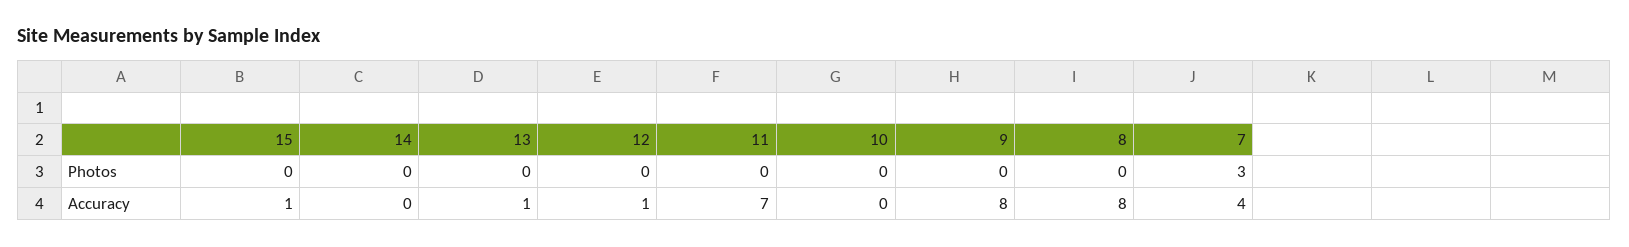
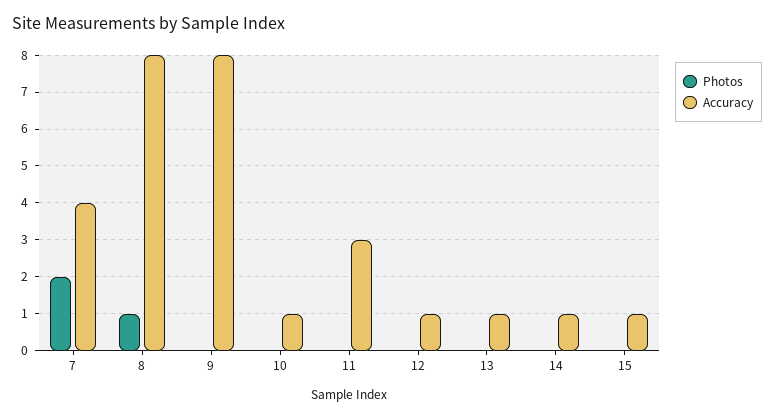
Photos, 8: 0 -> 1
Photos, 7: 3 -> 2
Accuracy, 14: 0 -> 1
Accuracy, 11: 7 -> 3
Accuracy, 10: 0 -> 1

